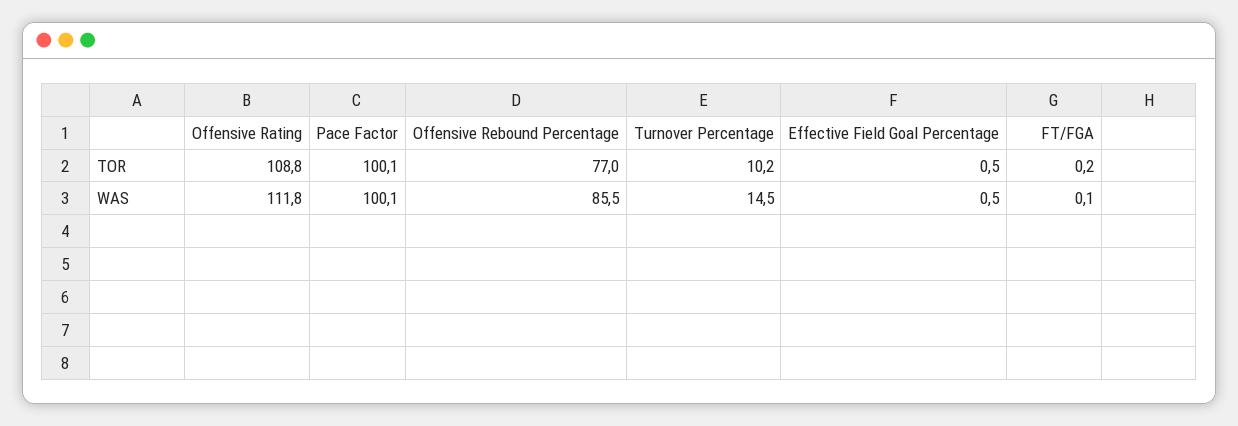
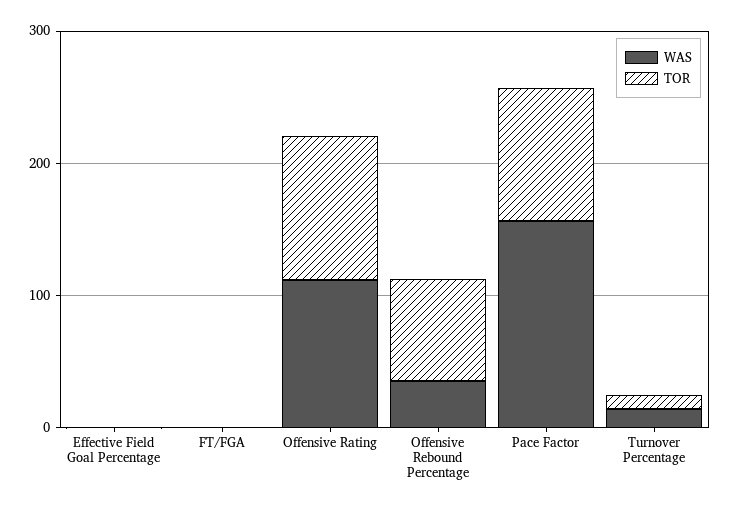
WAS, Pace Factor: 100.1 -> 160
WAS, Offensive Rebound Percentage: 85.5 -> 40

